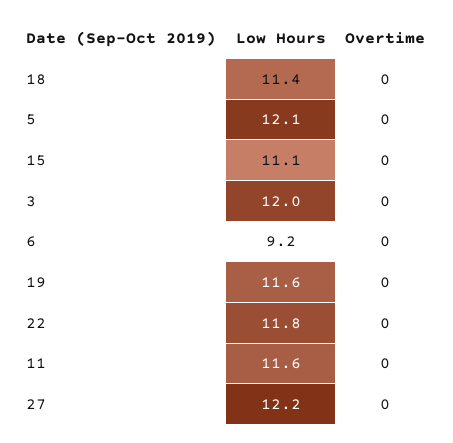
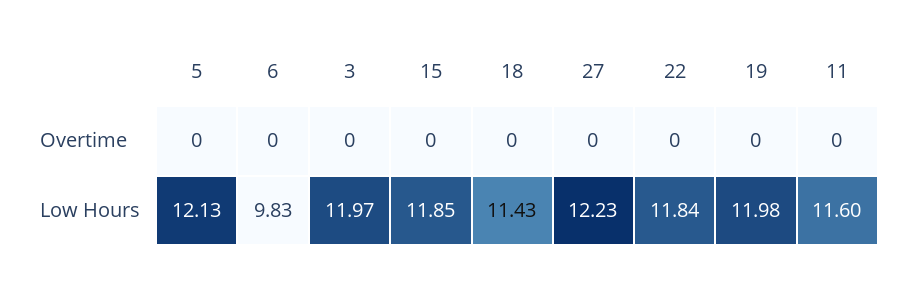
Low Hours, 15: 11.1 -> 11.85
Low Hours, 6: 9.2 -> 9.83
Low Hours, 19: 11.6 -> 11.98

